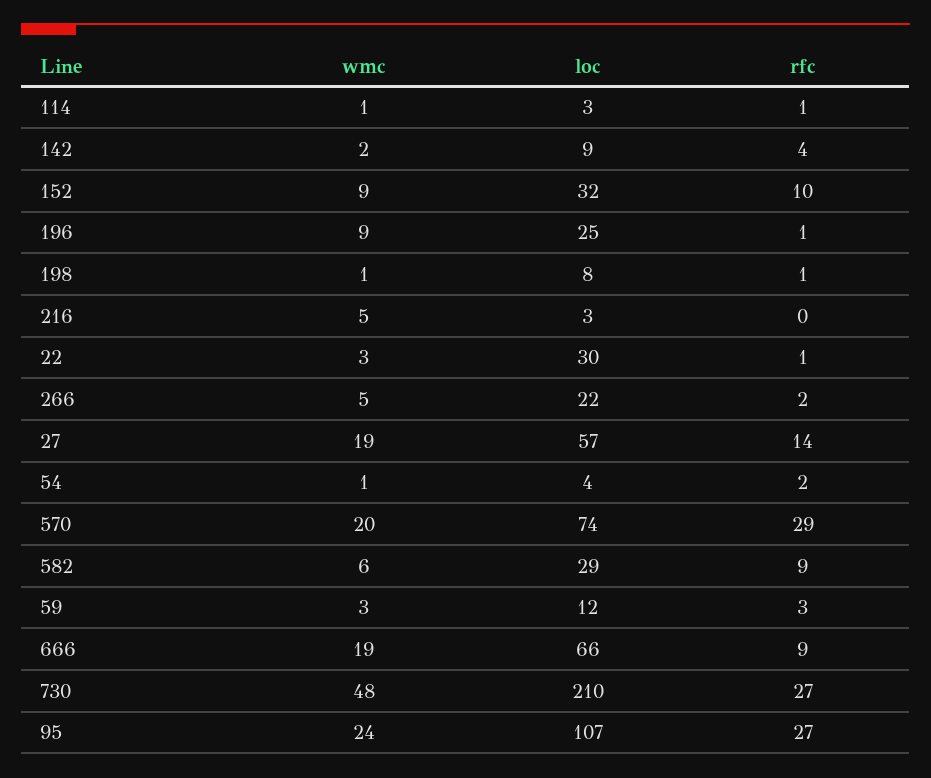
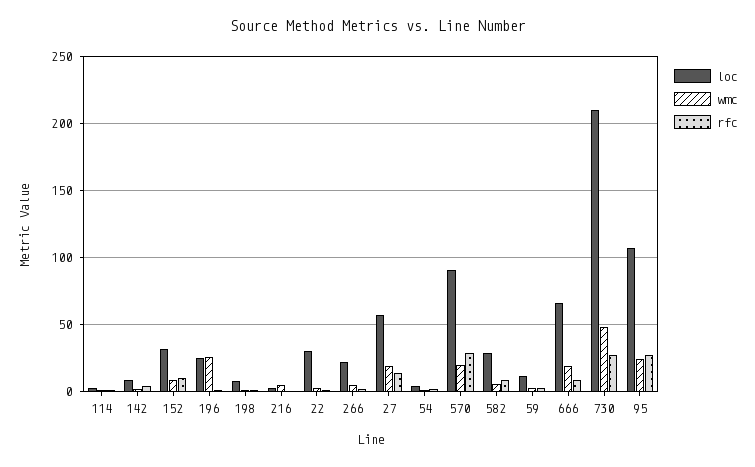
wmc, 196: 9 -> 25
loc, 570: 74 -> 90

